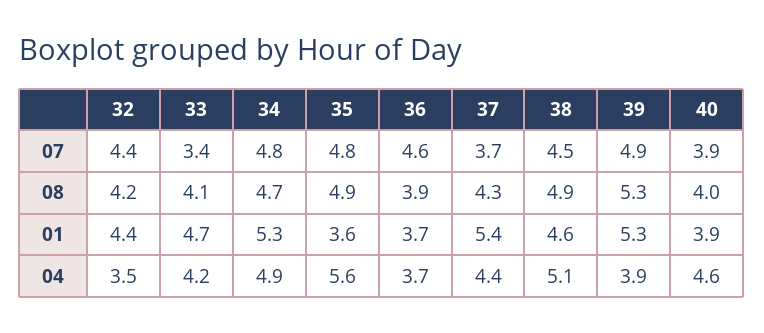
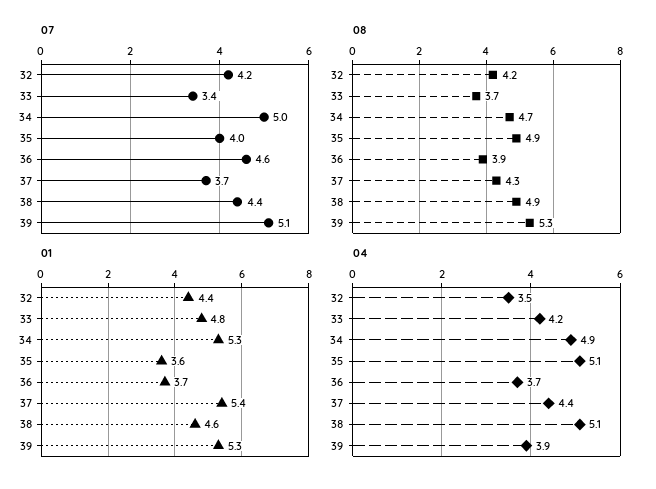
07, 32: 4.4 -> 4.2
07, 34: 4.8 -> 5
07, 35: 4.8 -> 4
07, 38: 4.5 -> 4.4
07, 39: 4.9 -> 5.1
07, 40: 3.9 -> none
08, 33: 4.1 -> 3.7
08, 40: 4 -> none
01, 33: 4.7 -> 4.8
01, 40: 3.9 -> none
04, 35: 5.6 -> 5.1
04, 40: 4.6 -> none

